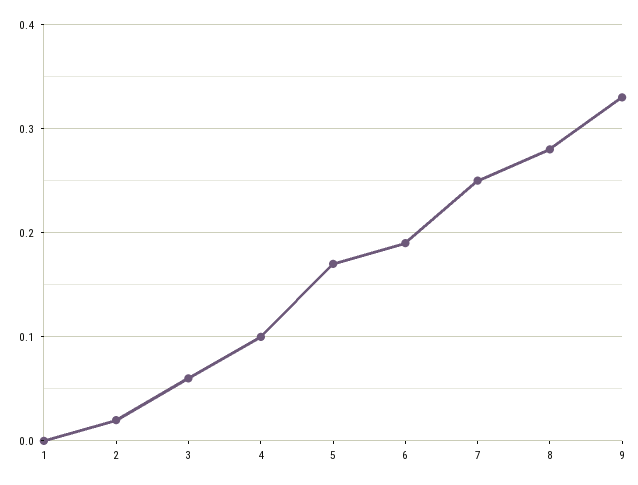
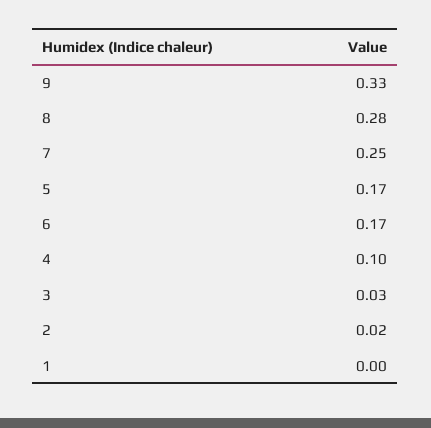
3: 0.06 -> 0.03
6: 0.19 -> 0.17

